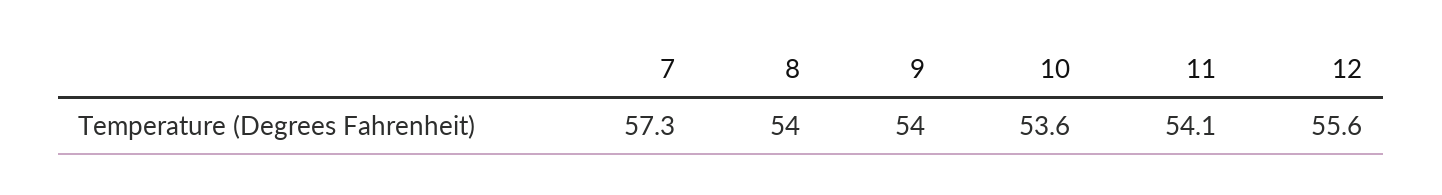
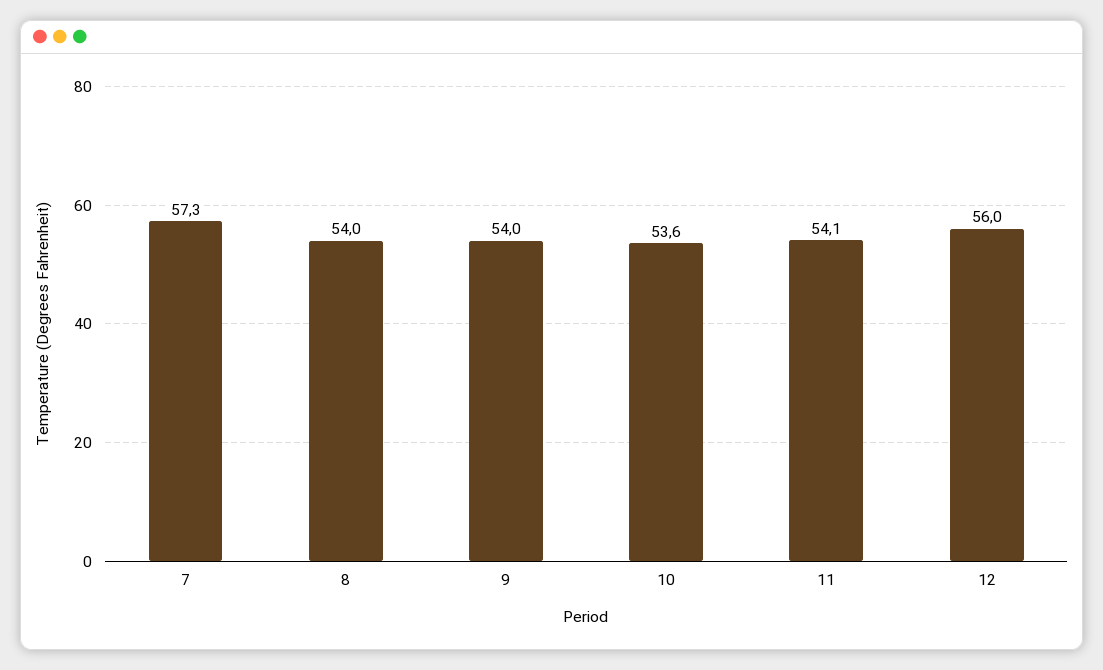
12: 55.6 -> 56

